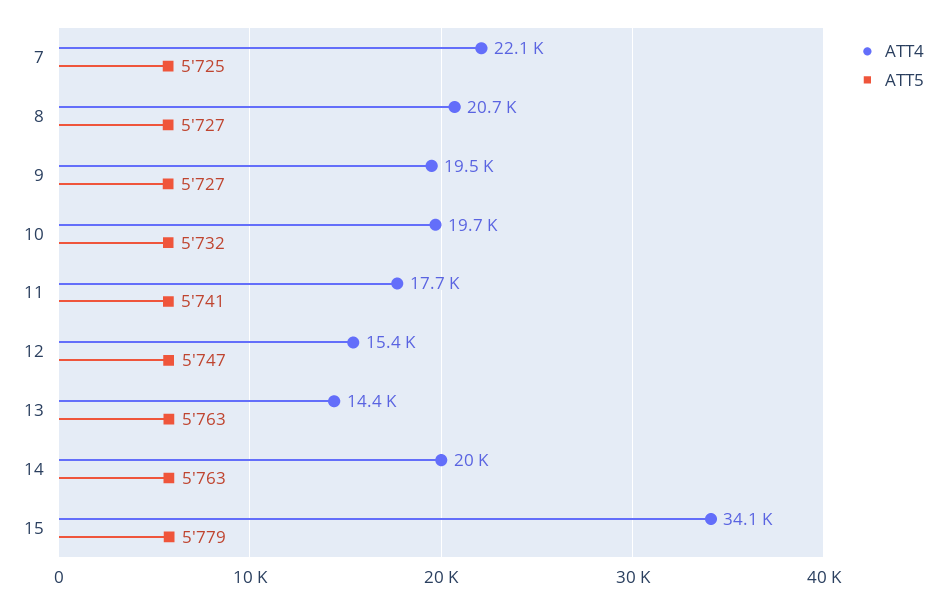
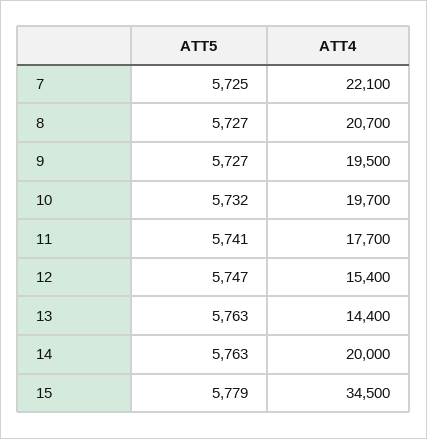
ATT4, 15: 34100 -> 34500

